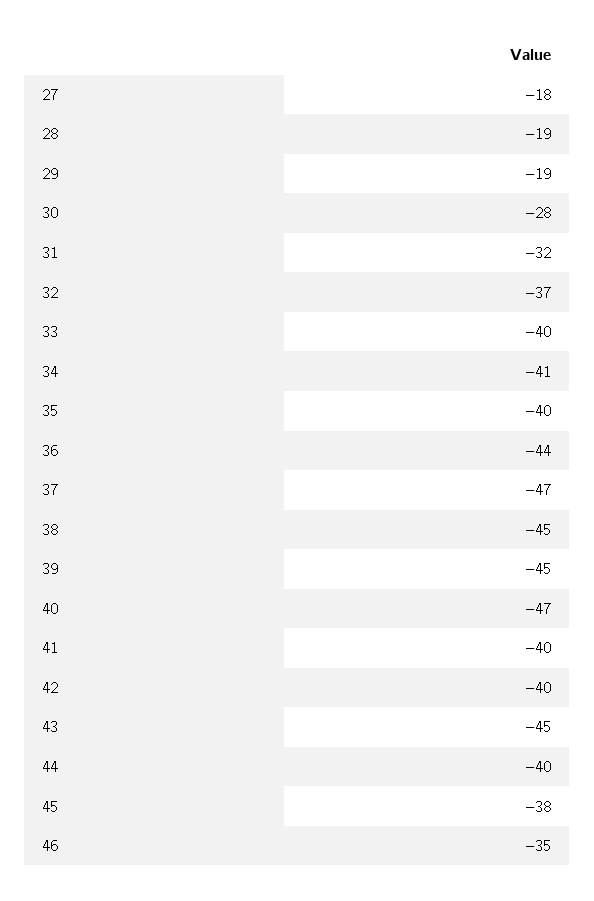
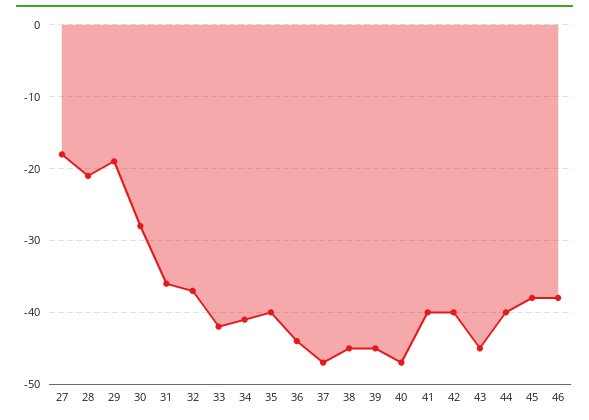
28: -19 -> -21
31: -32 -> -36
33: -40 -> -42
46: -35 -> -38

